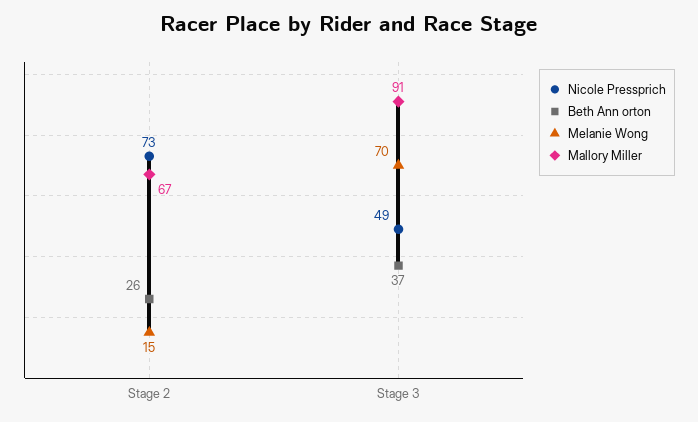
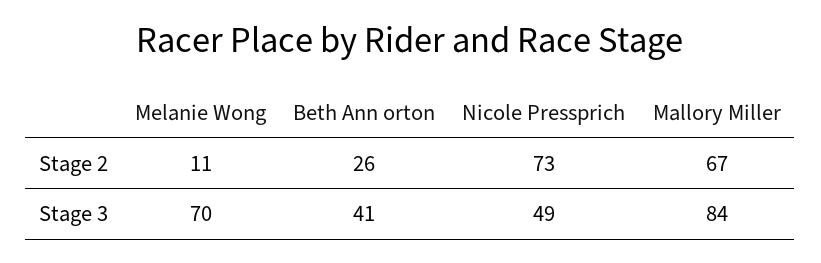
Melanie Wong, Stage 2: 15 -> 11
Beth Ann orton, Stage 3: 37 -> 41
Mallory Miller, Stage 3: 91 -> 84

